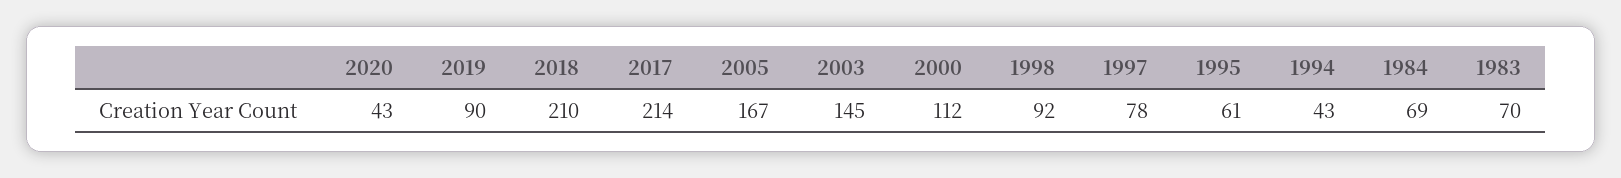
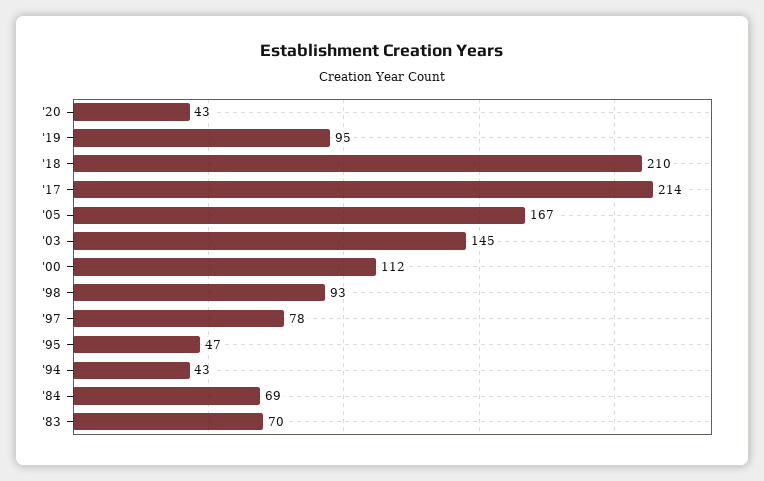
2019: 90 -> 95
1998: 92 -> 93
1995: 61 -> 47

